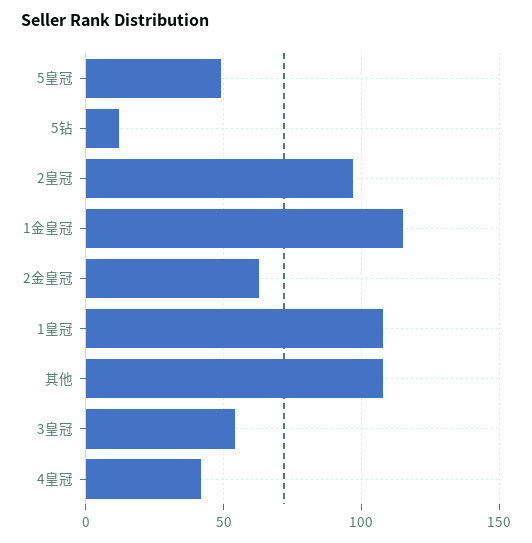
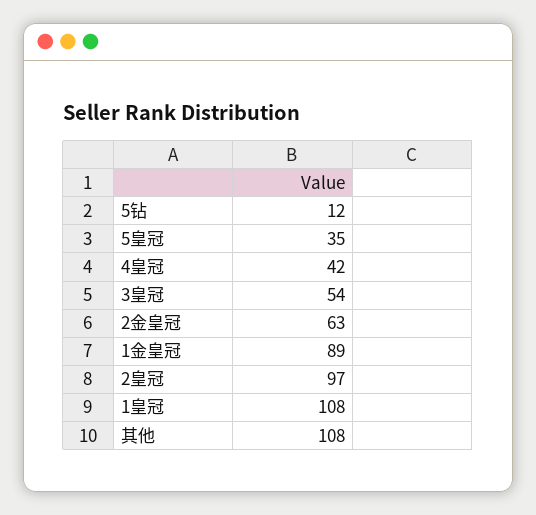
5皇冠: 50 -> 35
1金皇冠: 115 -> 89

